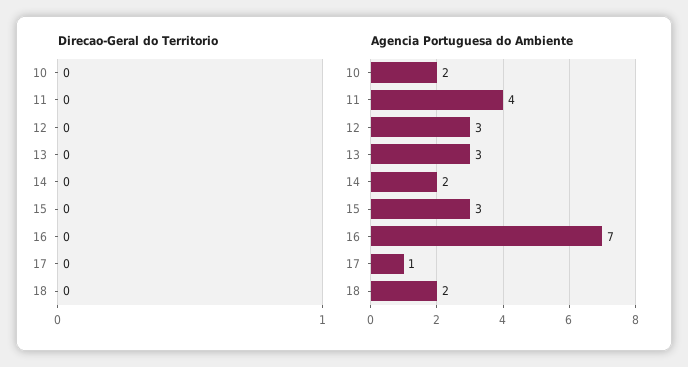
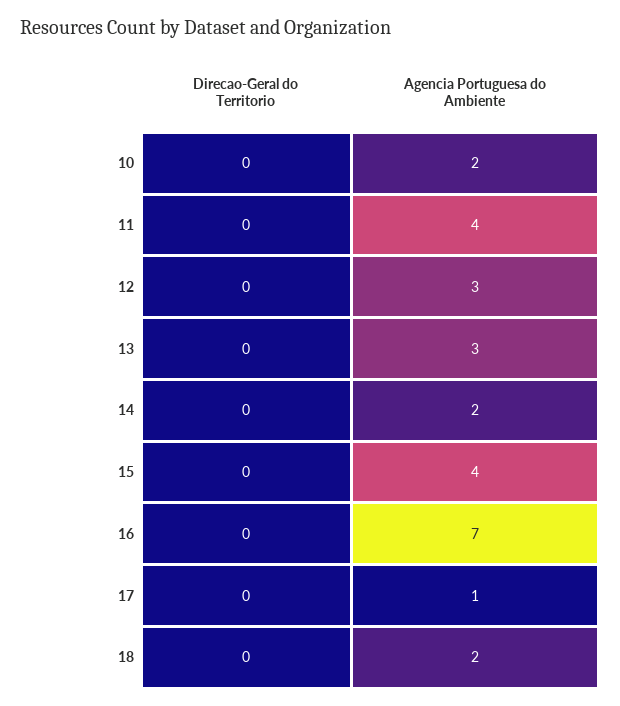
Agencia Portuguesa do Ambiente, 15: 3 -> 4

